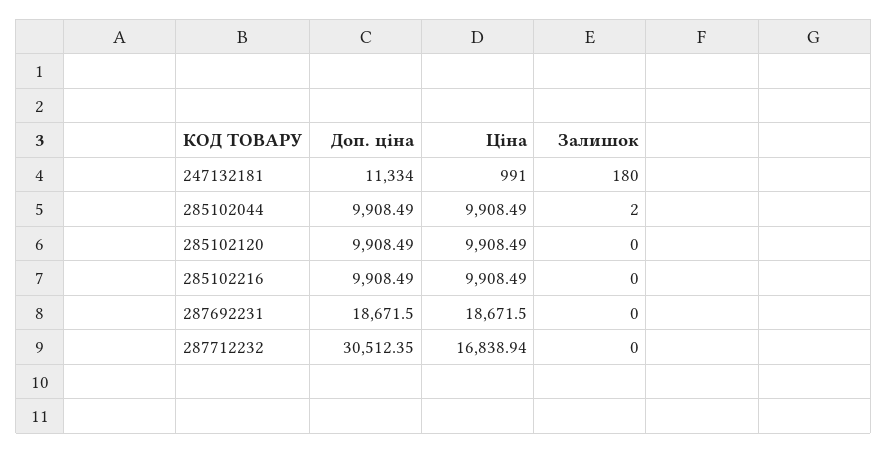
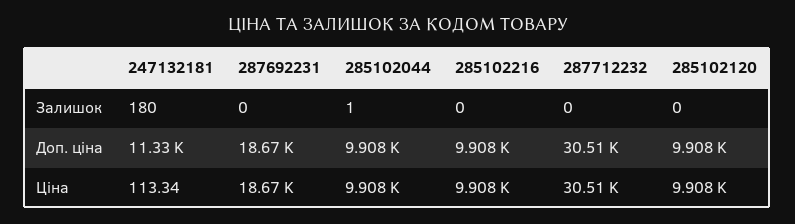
Ціна, 247132181: 991 -> 113.34
Залишок, 285102044: 2 -> 1
Ціна, 287712232: 16838.94 -> 30510

